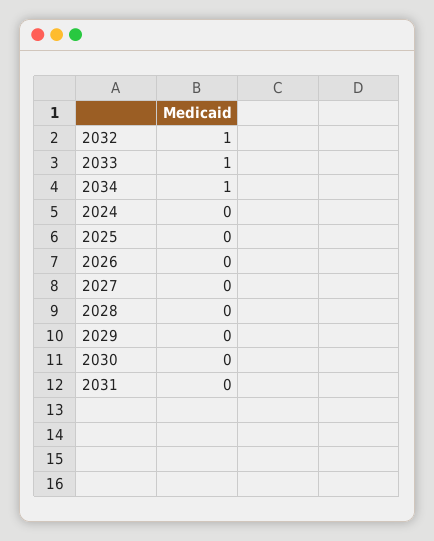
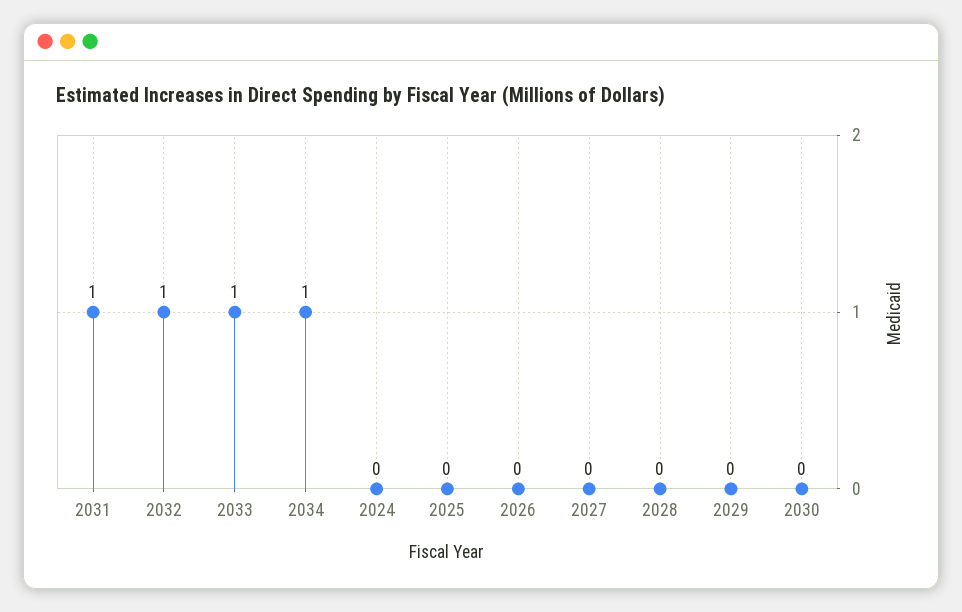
2031: 0 -> 1

